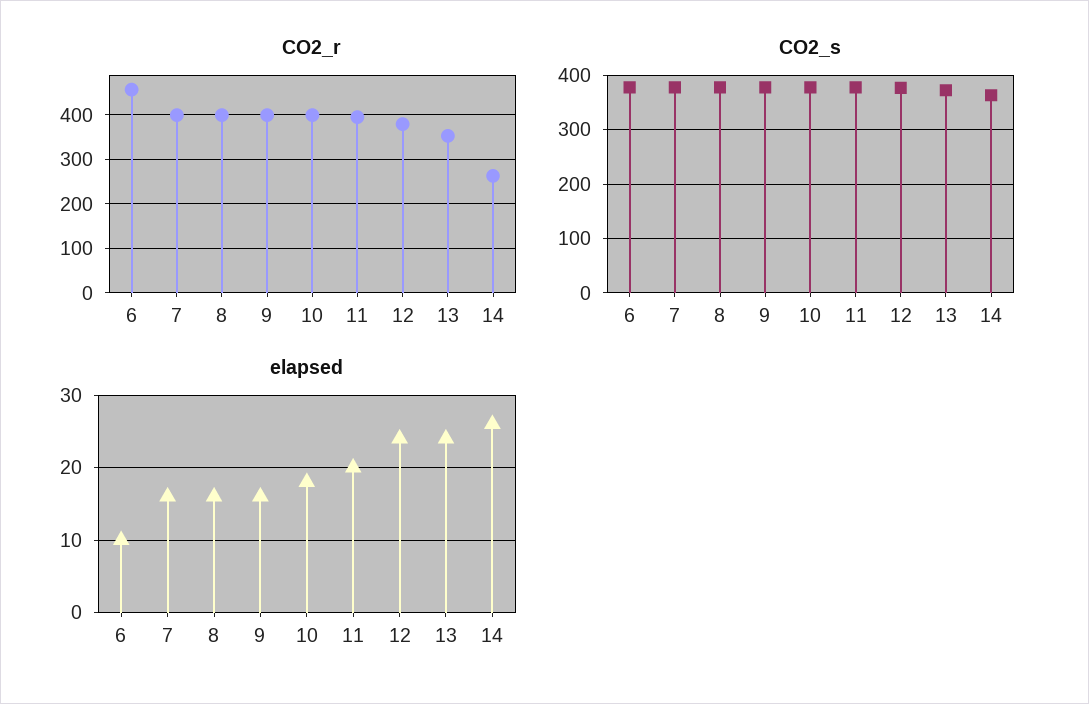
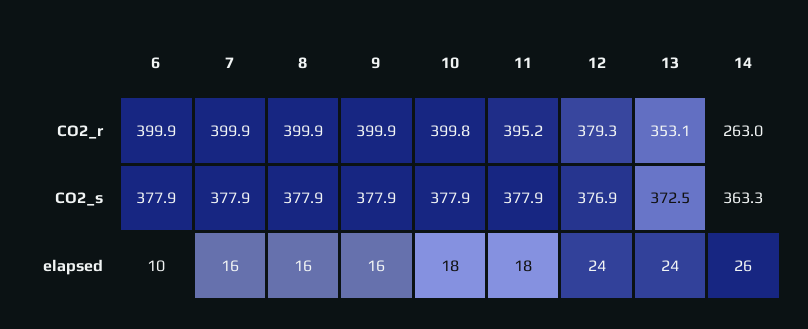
CO2_r, 6: 460 -> 399.9
elapsed, 11: 20 -> 18

